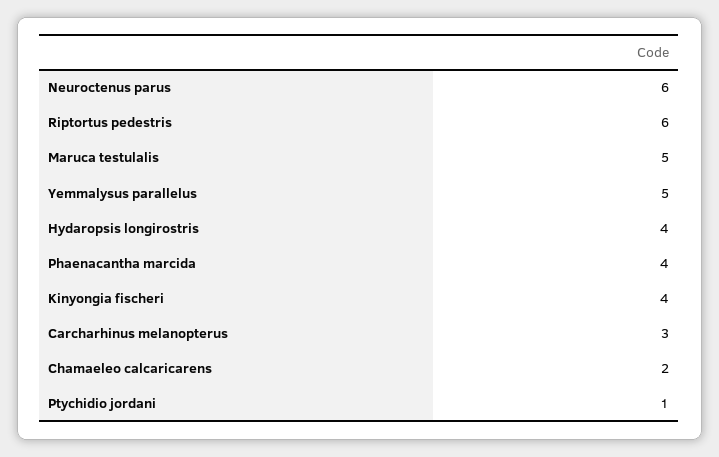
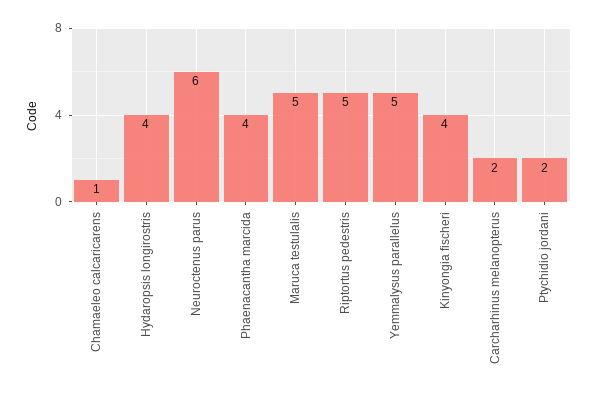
Riptortus pedestris: 6 -> 5
Carcharhinus melanopterus: 3 -> 2
Chamaeleo calcaricarens: 2 -> 1
Ptychidio jordani: 1 -> 2

